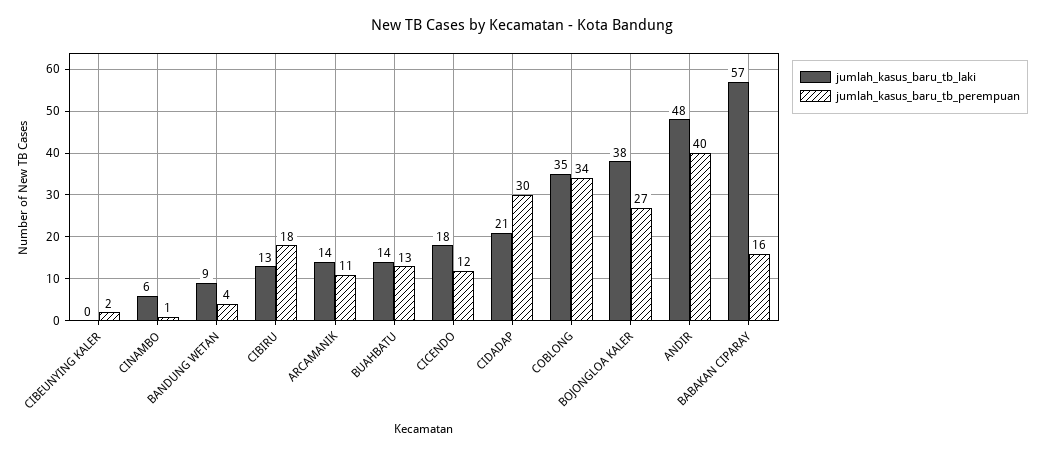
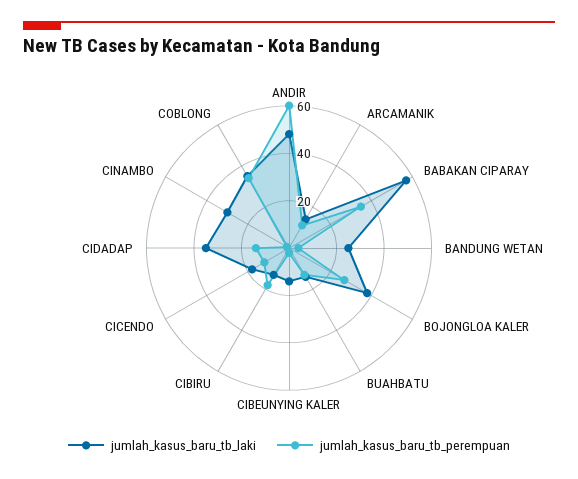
jumlah_kasus_baru_tb_laki, CIBEUNYING KALER: 0 -> 15
jumlah_kasus_baru_tb_laki, CINAMBO: 6 -> 30
jumlah_kasus_baru_tb_laki, BANDUNG WETAN: 9 -> 25
jumlah_kasus_baru_tb_laki, CIDADAP: 21 -> 35
jumlah_kasus_baru_tb_perempuan, CIDADAP: 30 -> 15
jumlah_kasus_baru_tb_perempuan, ANDIR: 40 -> 60
jumlah_kasus_baru_tb_perempuan, BABAKAN CIPARAY: 16 -> 35

